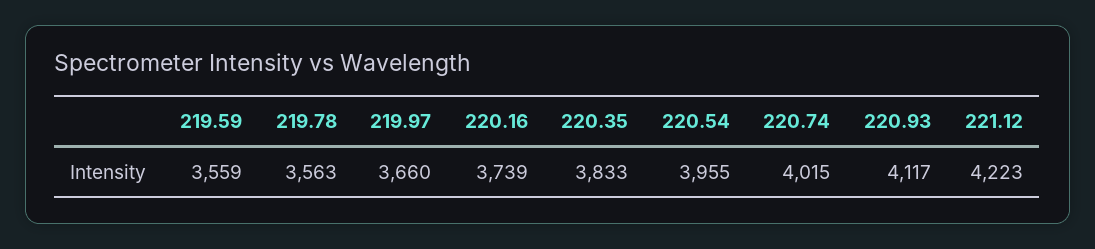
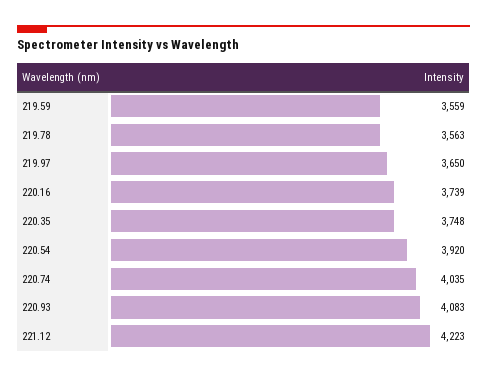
219.97: 3660 -> 3650
220.35: 3833 -> 3748
220.54: 3955 -> 3920
220.74: 4015 -> 4035
220.93: 4117 -> 4083

